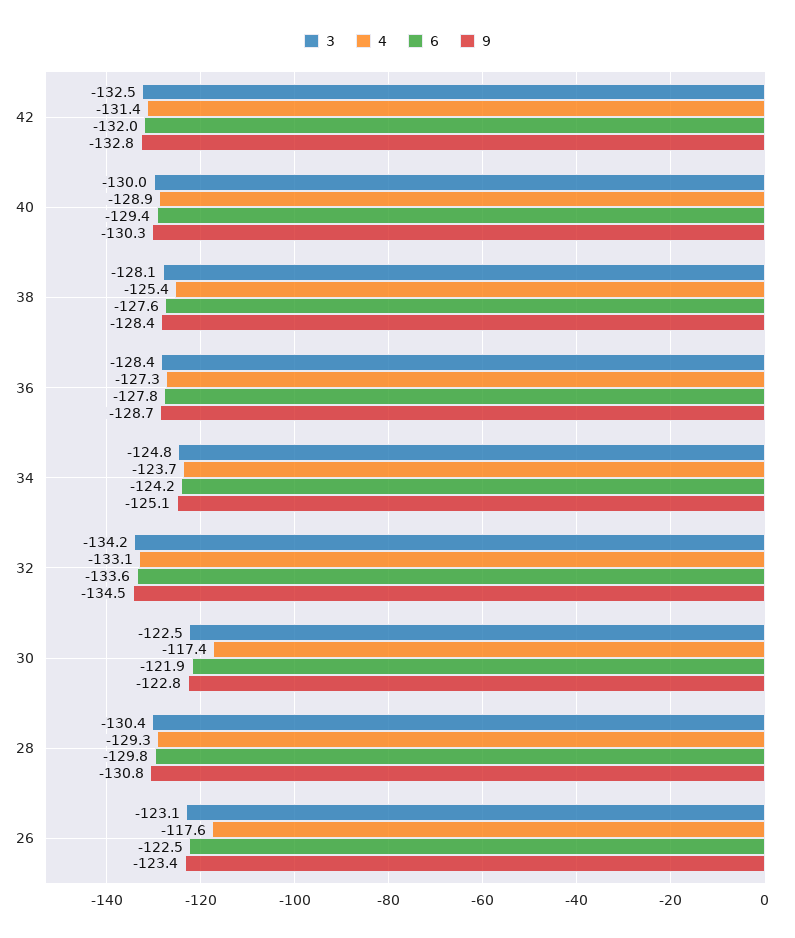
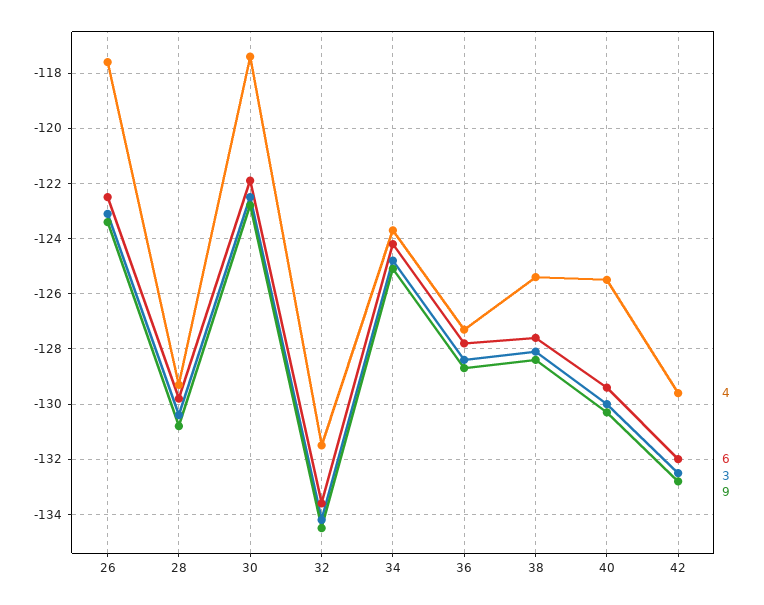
4, 42: -131.4 -> -129.5
4, 40: -128.9 -> -125.5
4, 32: -133.1 -> -131.5

